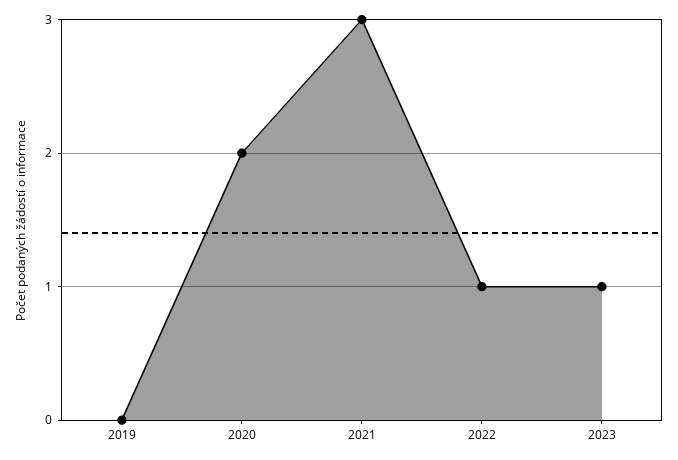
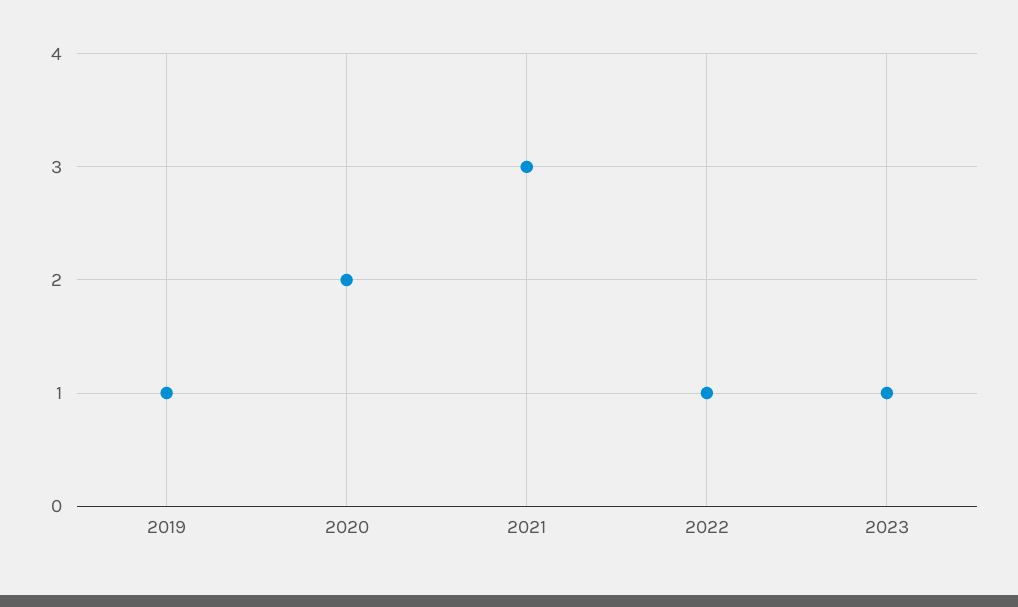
2019: 0 -> 1

